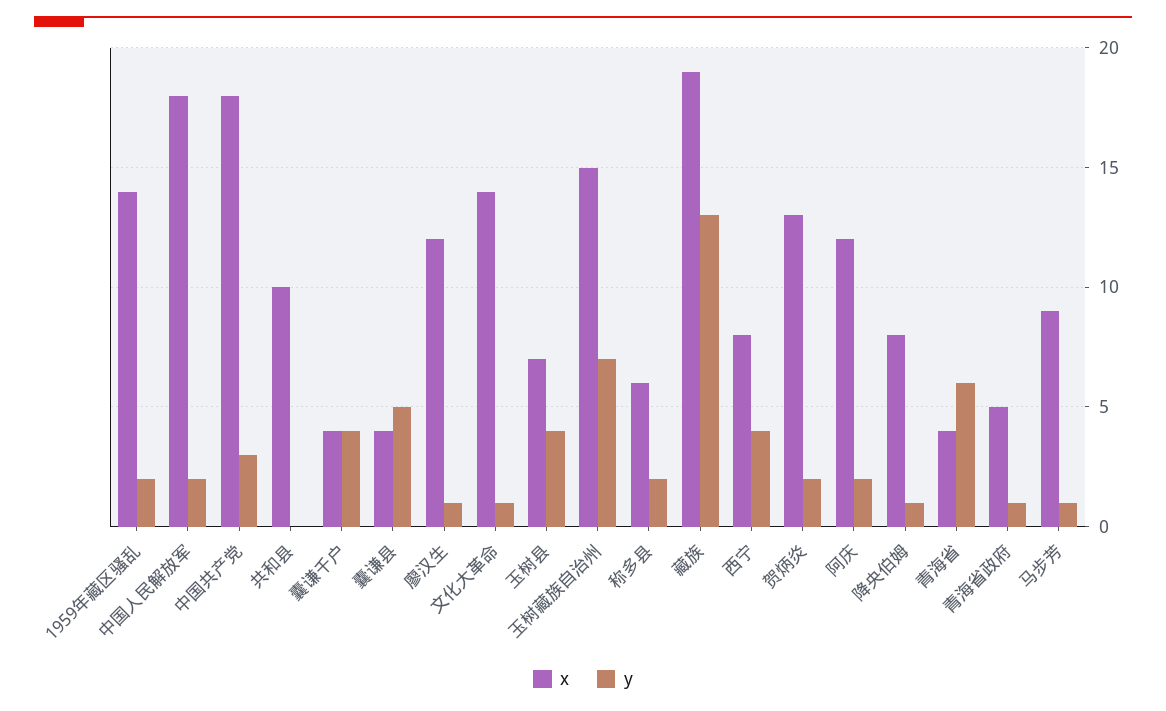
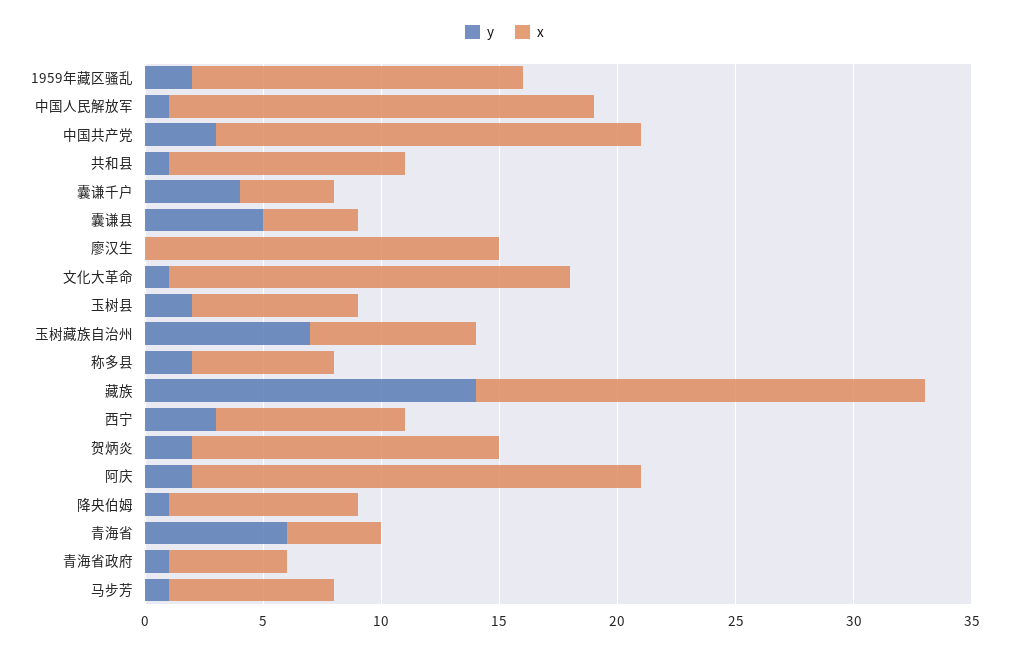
y, 中国人民解放军: 2 -> 1
y, 共和县: 0 -> 1
x, 廖汉生: 12 -> 15
y, 廖汉生: 1 -> 0
x, 文化大革命: 14 -> 17
y, 玉树县: 4 -> 2
x, 玉树藏族自治州: 15 -> 7
y, 藏族: 13 -> 14
y, 西宁: 4 -> 3
x, 阿庆: 12 -> 19
x, 马步芳: 9 -> 7

